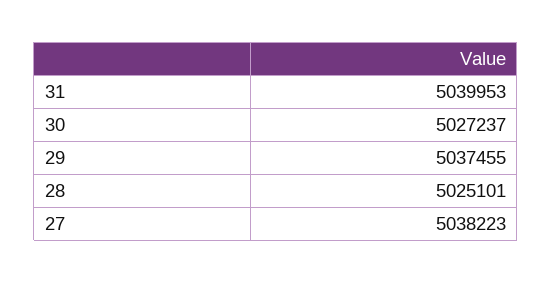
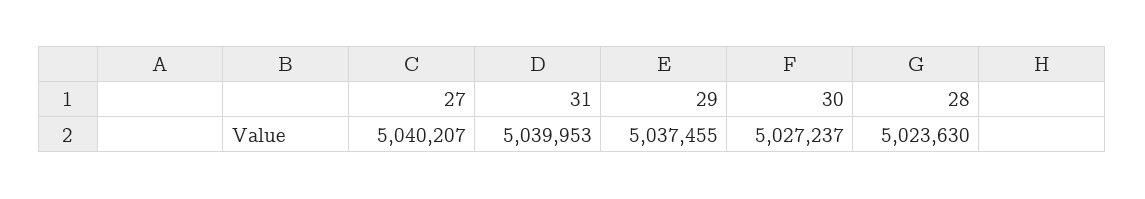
28: 5025101 -> 5023630
27: 5038223 -> 5040207

